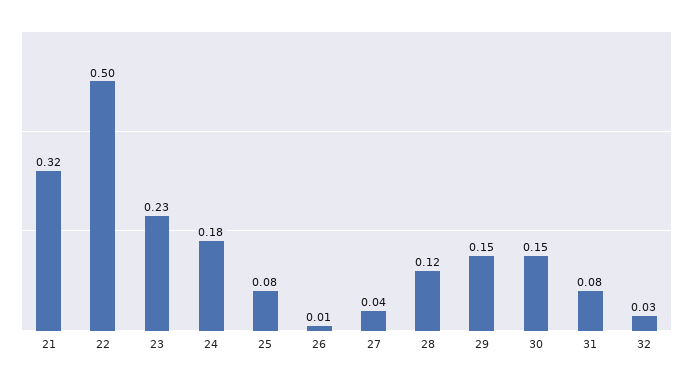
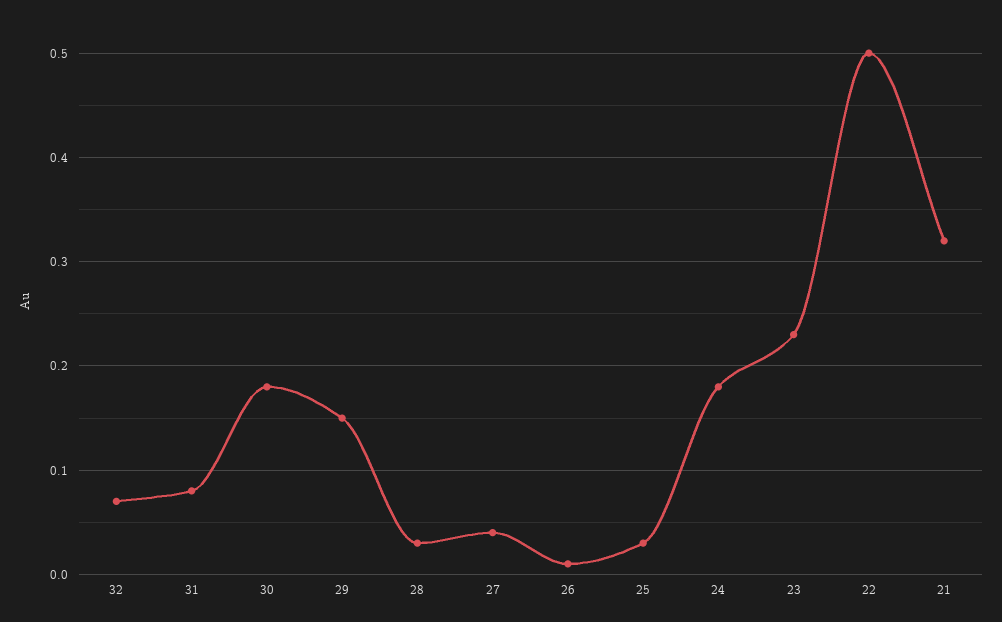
25: 0.08 -> 0.03
28: 0.12 -> 0.03
30: 0.15 -> 0.18
32: 0.03 -> 0.07

